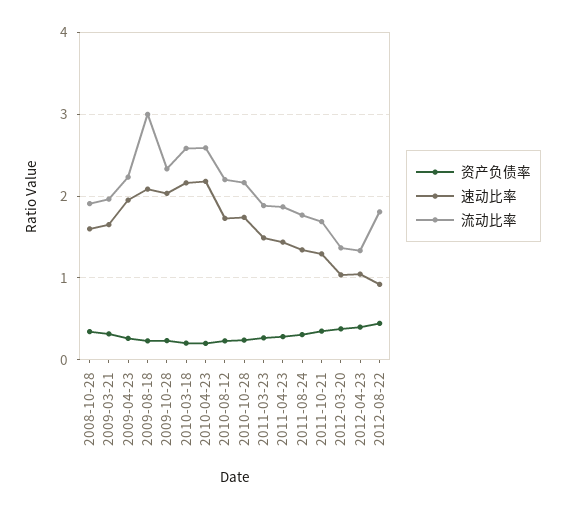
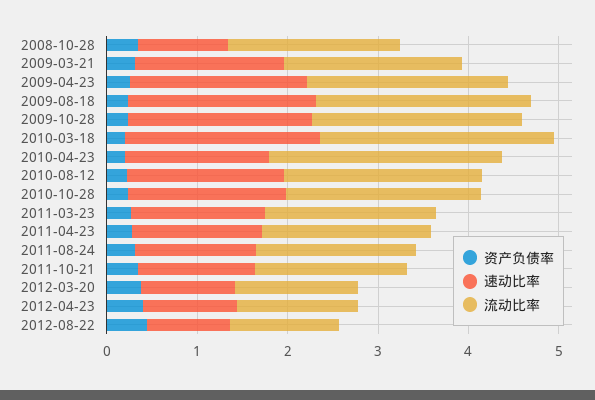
速动比率, 2008-10-28: 1.6 -> 1
流动比率, 2009-08-18: 3 -> 2.4
速动比率, 2010-04-23: 2.2 -> 1.6
流动比率, 2012-08-22: 1.8 -> 1.2

